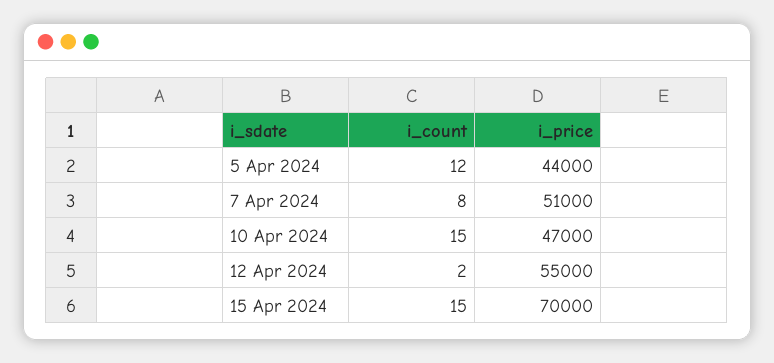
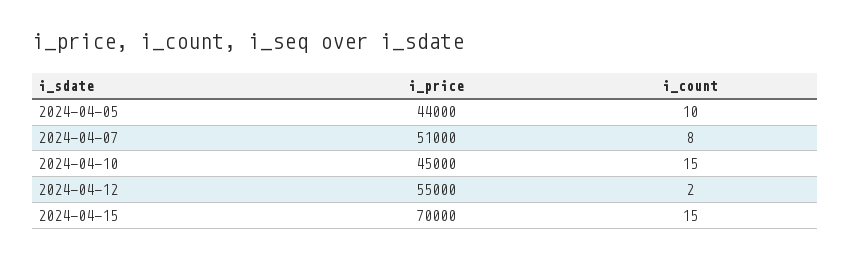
i_count, 5 Apr 2024: 12 -> 10
i_price, 10 Apr 2024: 47000 -> 45000

